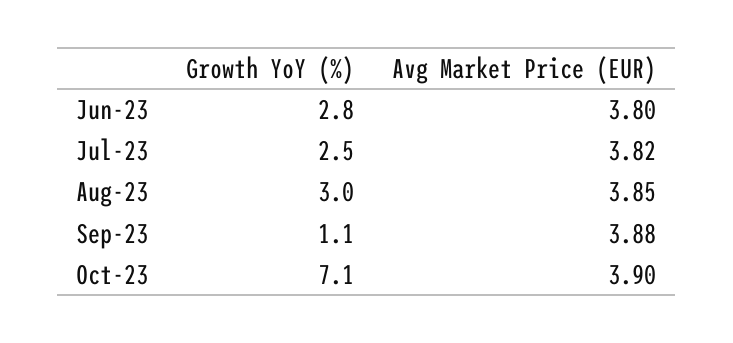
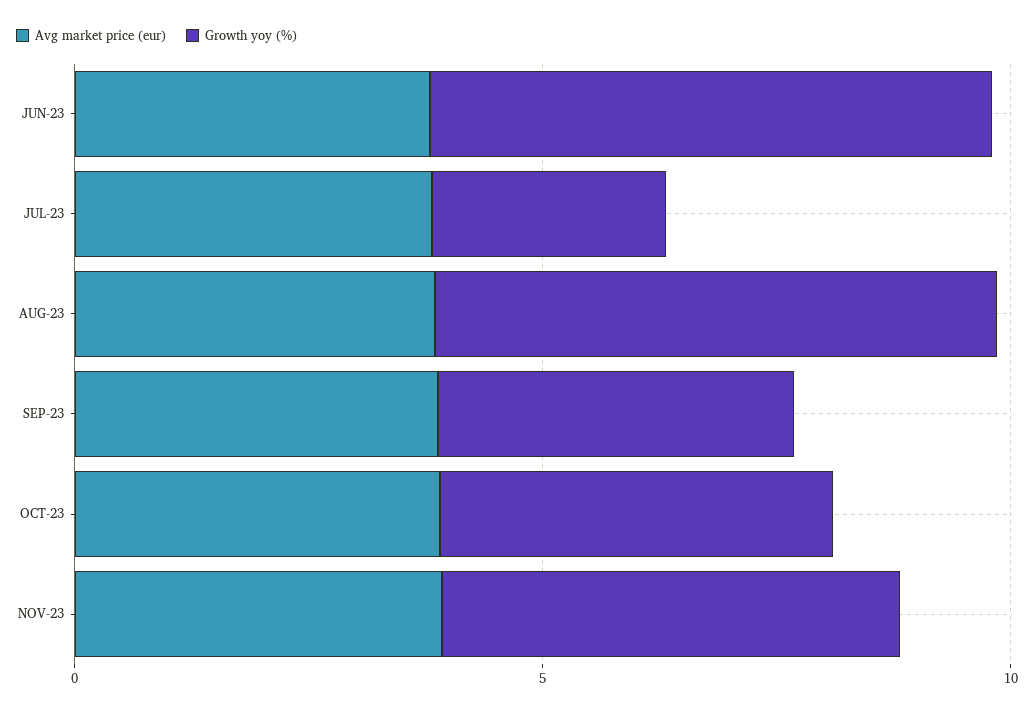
Growth YoY (%), Jun-23: 2.8 -> 6
Growth YoY (%), Aug-23: 3 -> 6
Growth YoY (%), Sep-23: 1.1 -> 4
Growth YoY (%), Oct-23: 7.1 -> 4
Avg Market Price (EUR), NOV-23: none -> 4
Growth YoY (%), NOV-23: none -> 5

